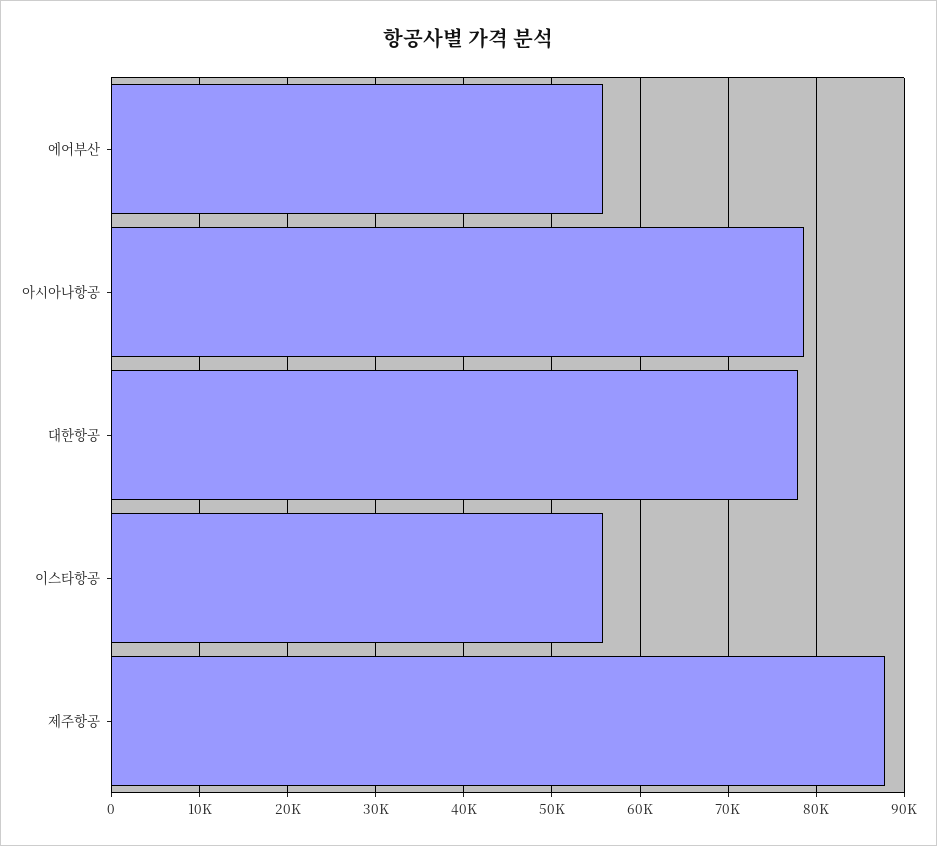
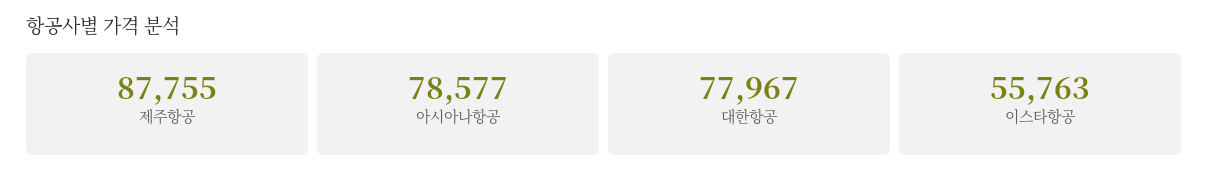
에어부산: 56000 -> none

